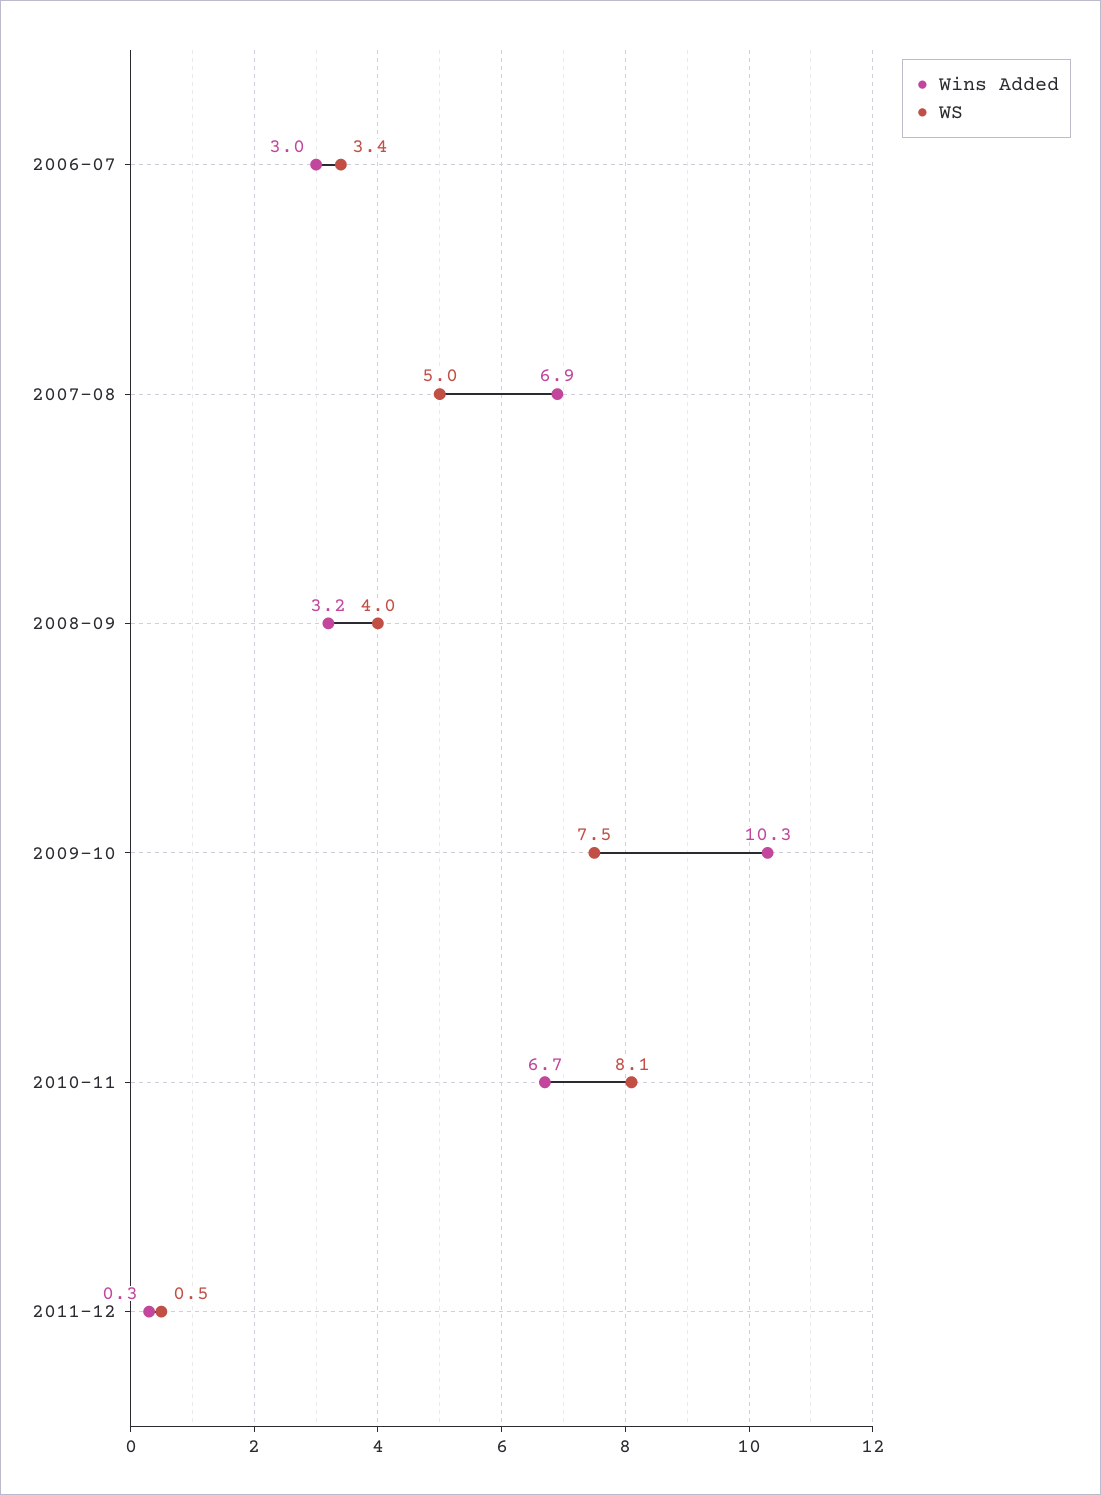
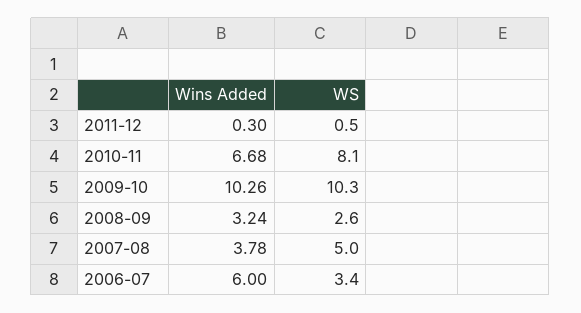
Wins Added, 2006-07: 3 -> 6
Wins Added, 2007-08: 6.9 -> 3.78
WS, 2008-09: 4 -> 2.6
WS, 2009-10: 7.5 -> 10.3

